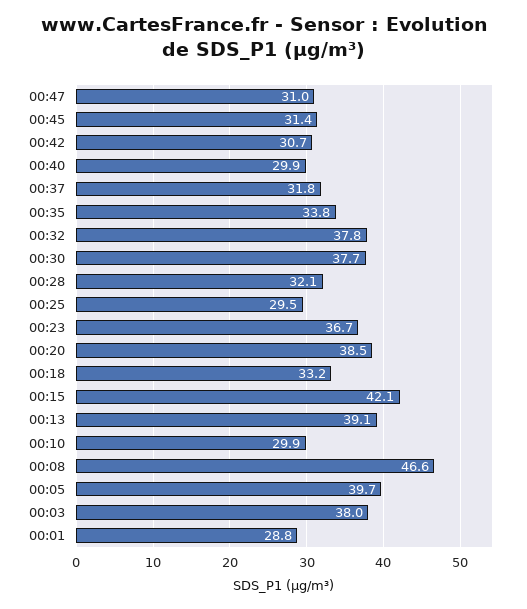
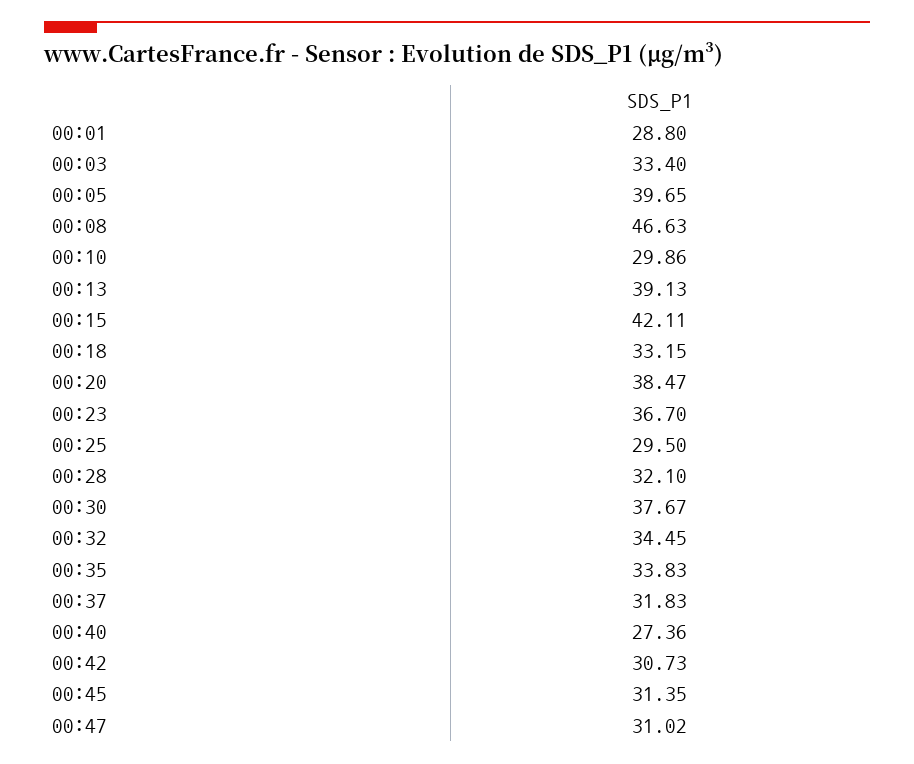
00:40: 29.9 -> 27.36
00:32: 37.8 -> 34.45
00:03: 38 -> 33.4

